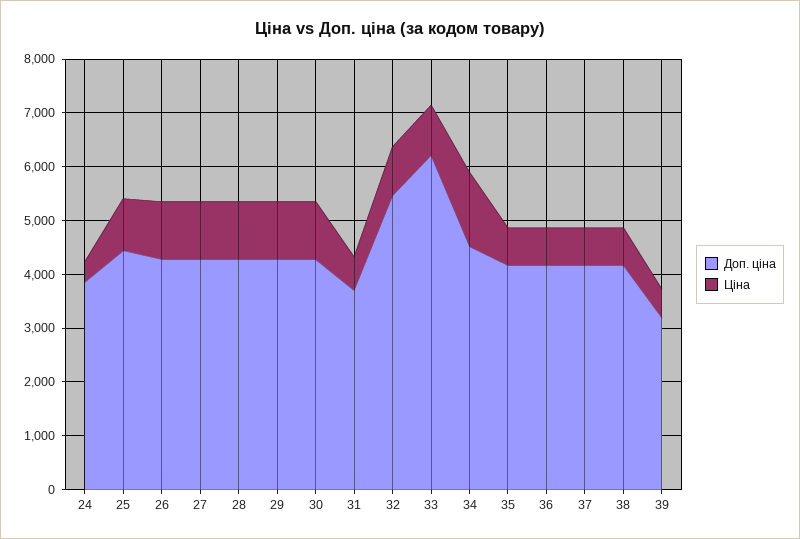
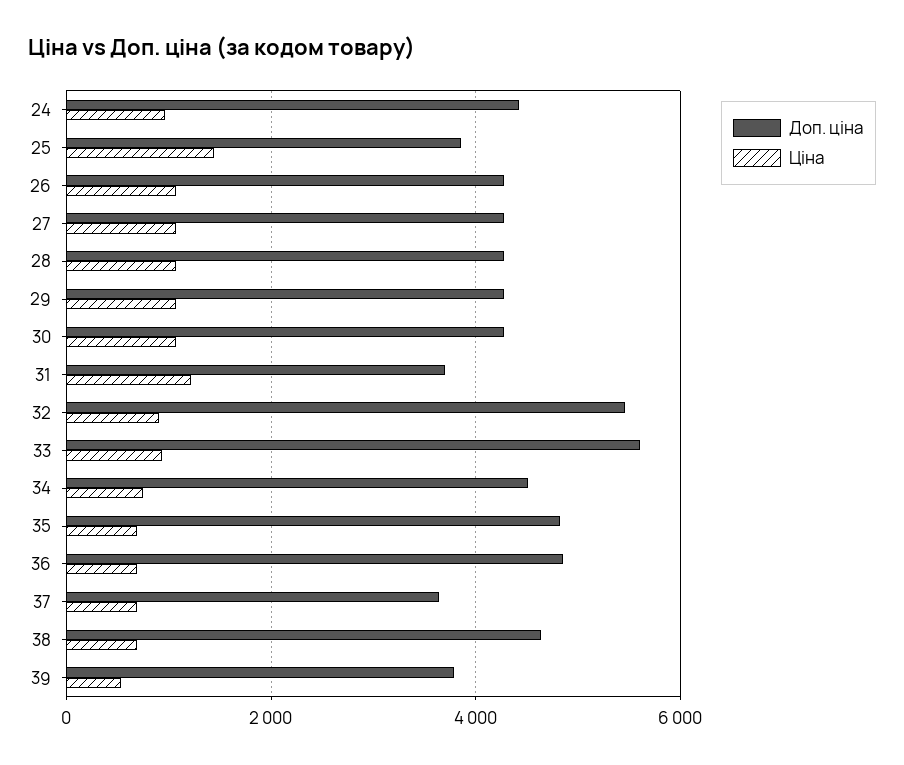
Доп. ціна, 24: 3800 -> 4400
Ціна, 24: 400 -> 1000
Доп. ціна, 25: 4400 -> 3800
Ціна, 25: 1000 -> 1400
Ціна, 31: 600 -> 1200
Доп. ціна, 33: 6200 -> 5600
Ціна, 34: 1400 -> 800
Доп. ціна, 35: 4200 -> 4800
Доп. ціна, 36: 4200 -> 4800
Доп. ціна, 37: 4200 -> 3600
Доп. ціна, 38: 4200 -> 4600
Доп. ціна, 39: 3200 -> 3800

